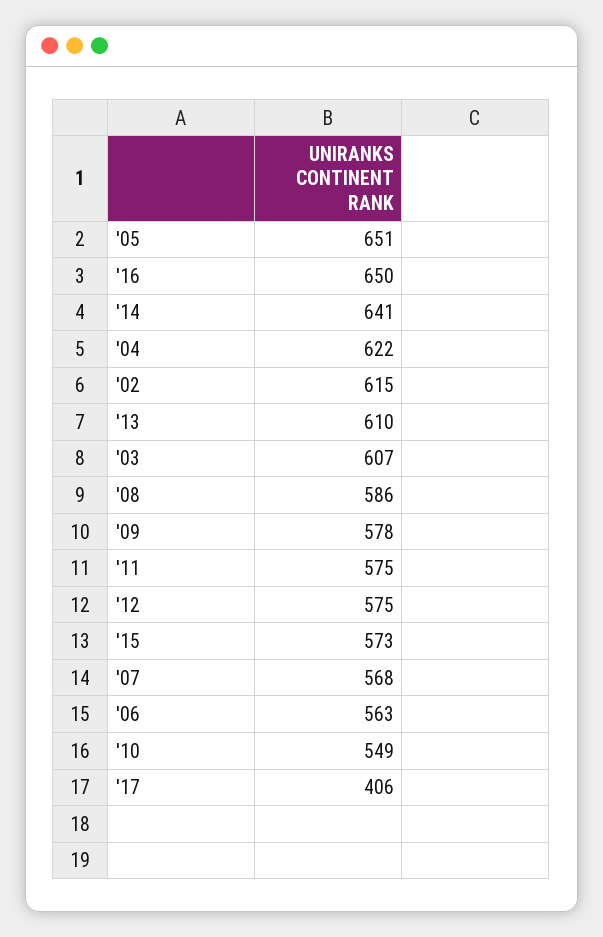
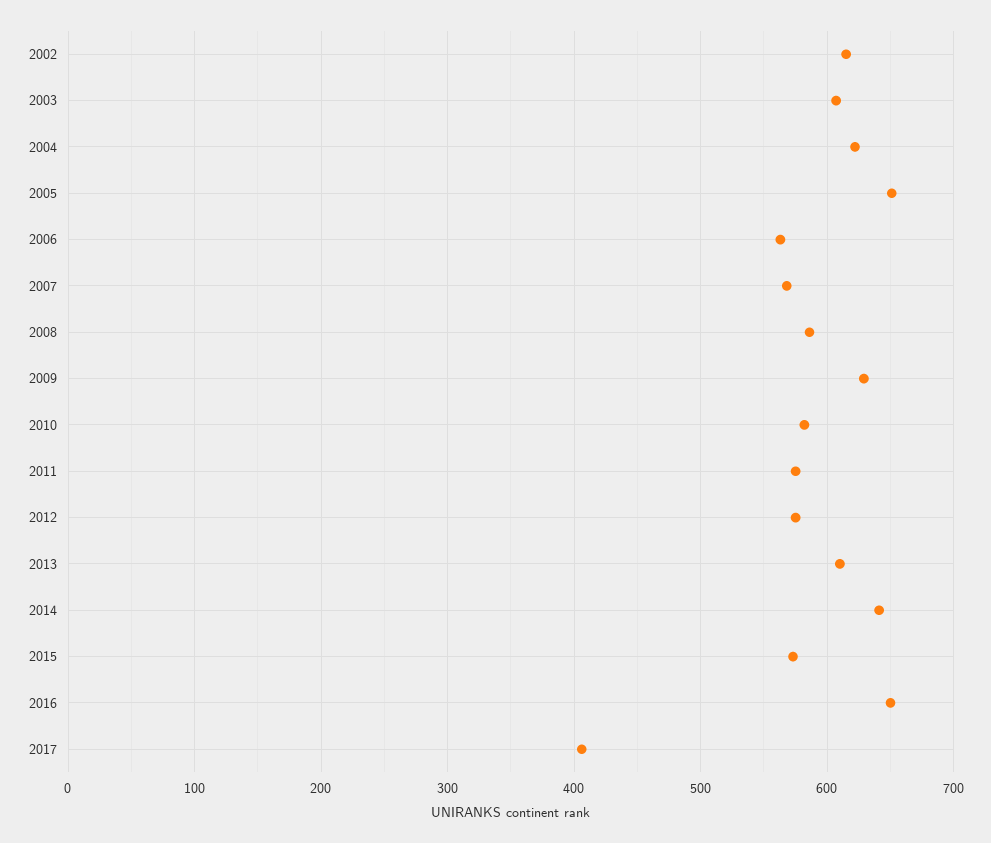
'09: 578 -> 630
'10: 549 -> 580

